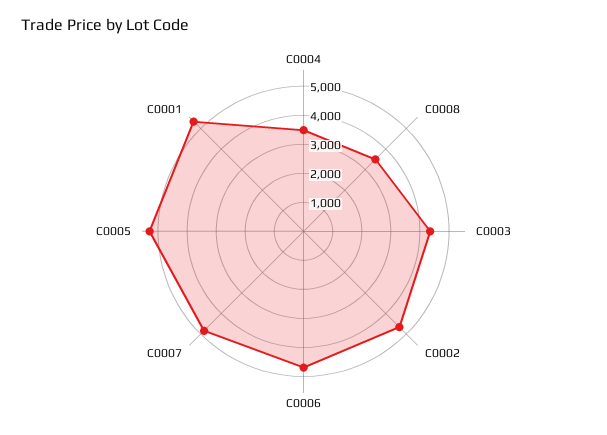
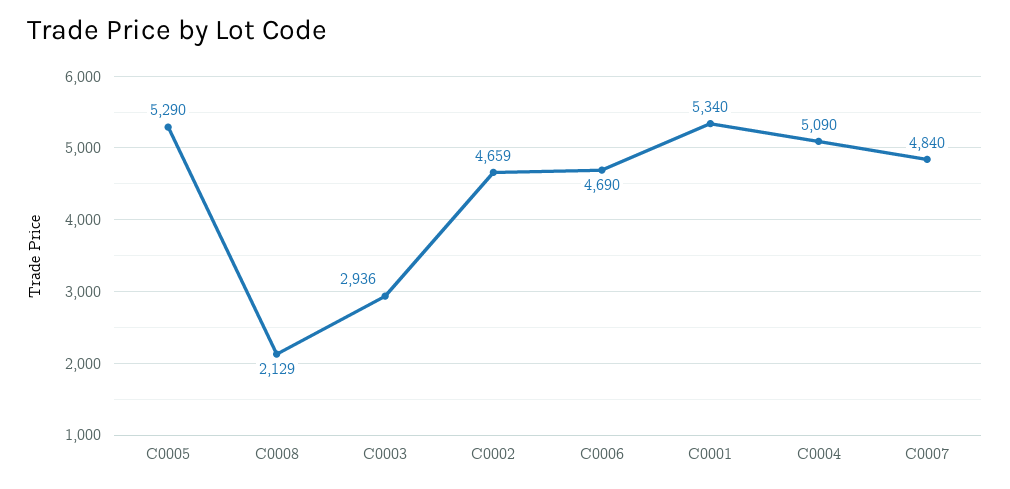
C0004: 3500 -> 5090
C0008: 3500 -> 2129
C0003: 4500 -> 2936

